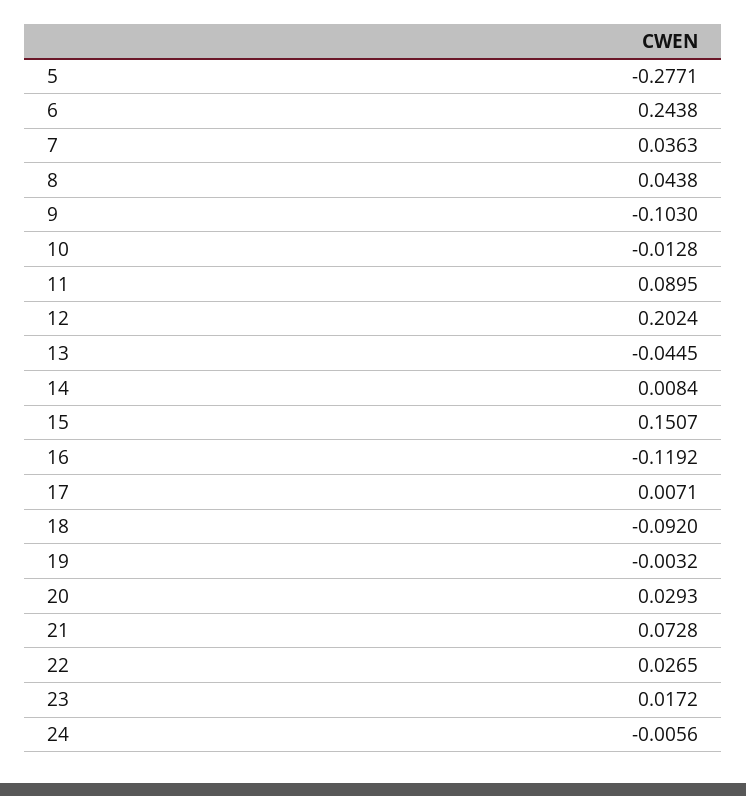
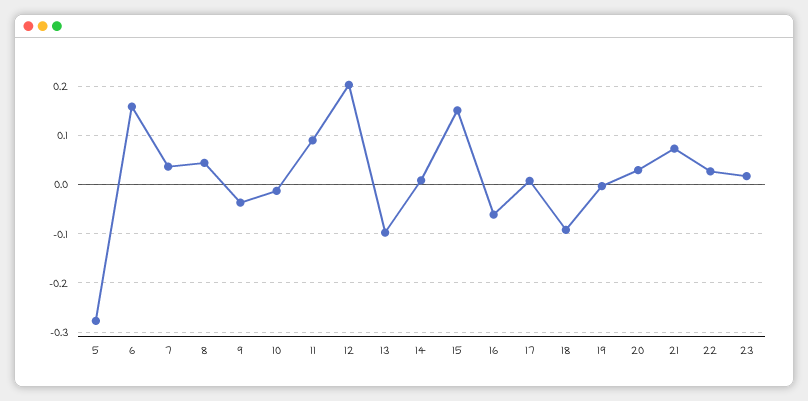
6: 0.2438 -> 0.16
9: -0.103 -> -0.04
13: -0.0445 -> -0.1
16: -0.1192 -> -0.06
24: -0.0056 -> none

